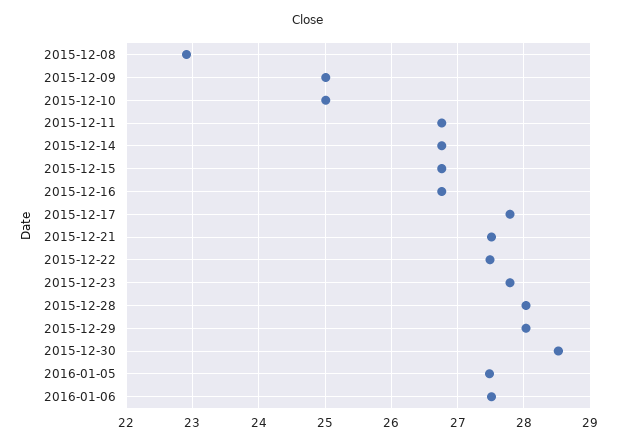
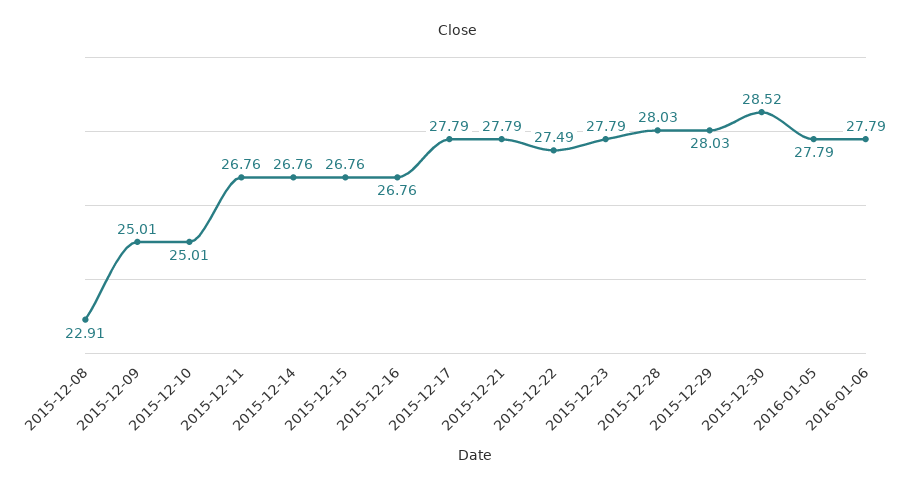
2015-12-21: 27.5 -> 27.79
2016-01-05: 27.5 -> 27.79
2016-01-06: 27.5 -> 27.79

